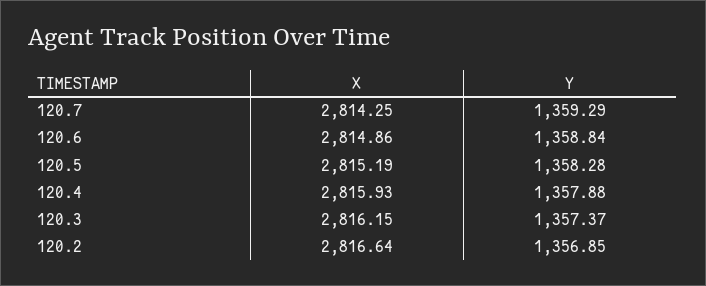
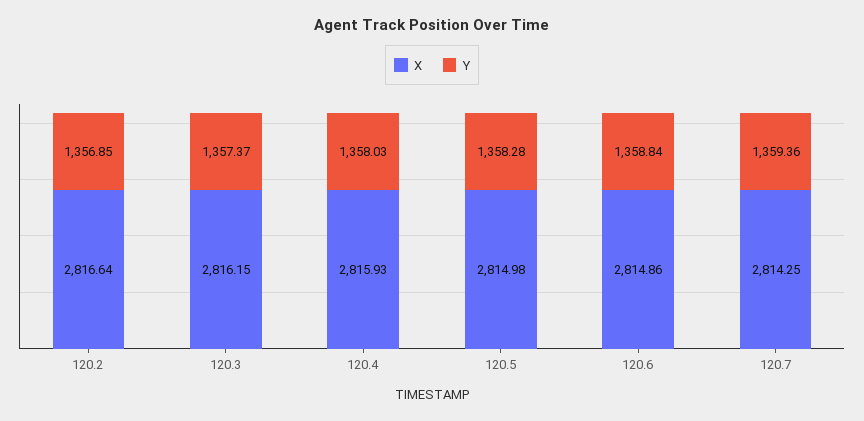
Y, 120.7: 1359.29 -> 1359.36
X, 120.5: 2815.19 -> 2814.98
Y, 120.4: 1357.88 -> 1358.03

